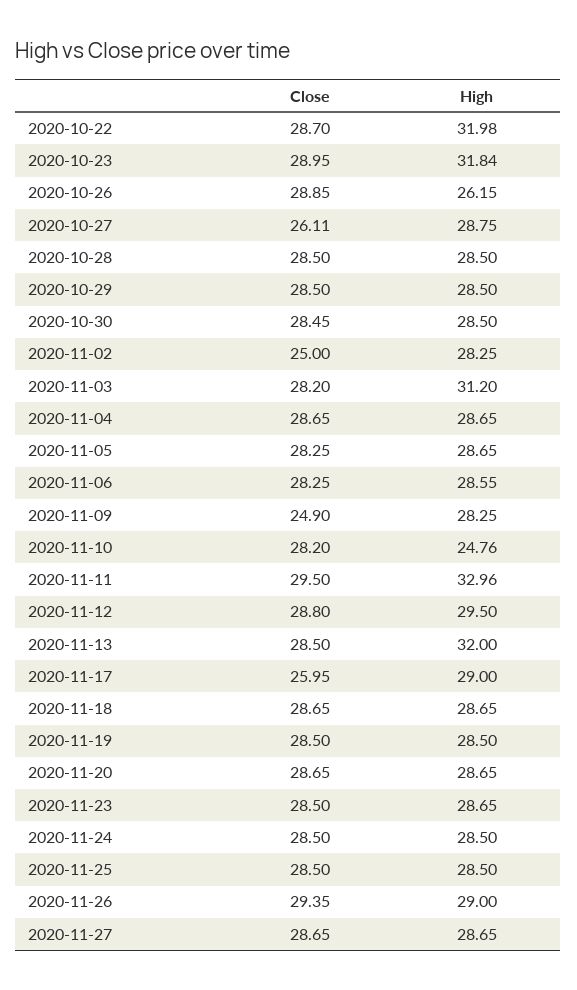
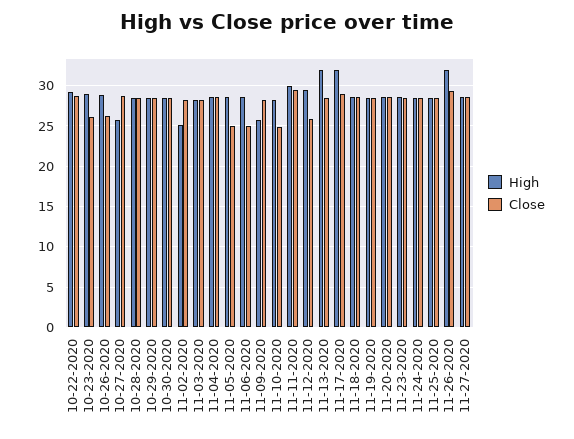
High, 2020-10-22: 31.98 -> 29
Close, 2020-10-23: 28.95 -> 26
High, 2020-10-23: 31.84 -> 29
Close, 2020-10-26: 28.85 -> 26
High, 2020-10-26: 26.15 -> 29
Close, 2020-10-27: 26.11 -> 29
High, 2020-10-27: 28.75 -> 26
Close, 2020-11-02: 25 -> 28
High, 2020-11-02: 28.25 -> 25
High, 2020-11-03: 31.2 -> 28
Close, 2020-11-05: 28.25 -> 25
Close, 2020-11-06: 28.25 -> 25
Close, 2020-11-09: 24.9 -> 28
High, 2020-11-09: 28.25 -> 26
Close, 2020-11-10: 28.2 -> 25
High, 2020-11-10: 24.76 -> 28
High, 2020-11-11: 32.96 -> 30
Close, 2020-11-12: 28.8 -> 26
Close, 2020-11-17: 25.95 -> 29
High, 2020-11-17: 29 -> 32
High, 2020-11-26: 29 -> 32

